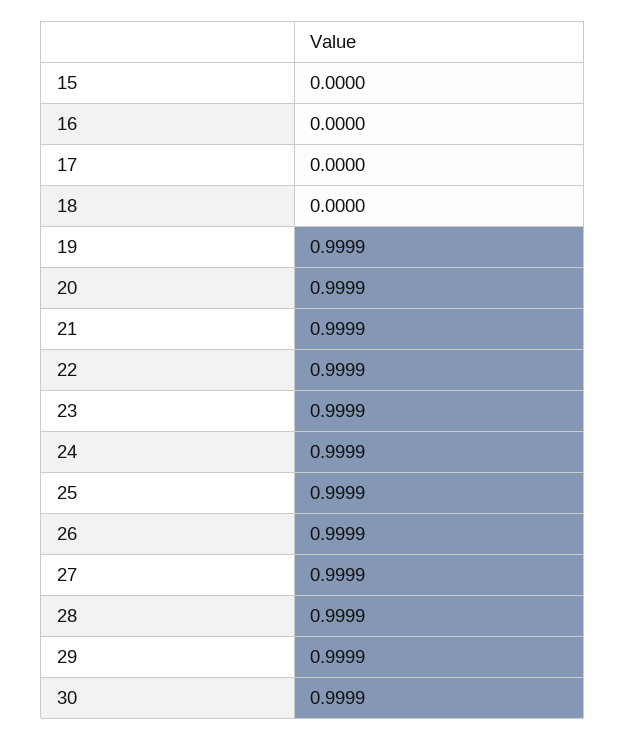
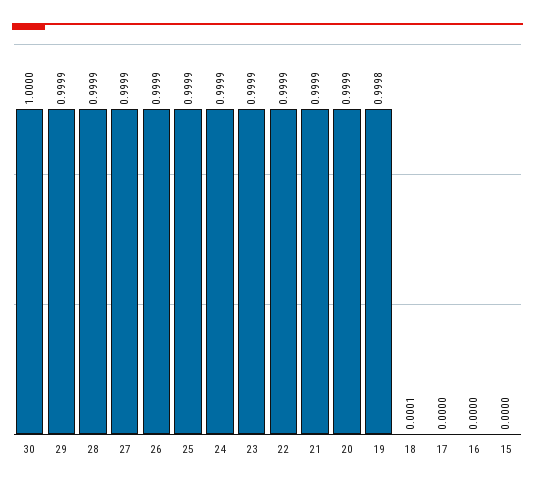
18: 0 -> 0.0001
19: 0.9999 -> 0.9998
30: 0.9999 -> 1

